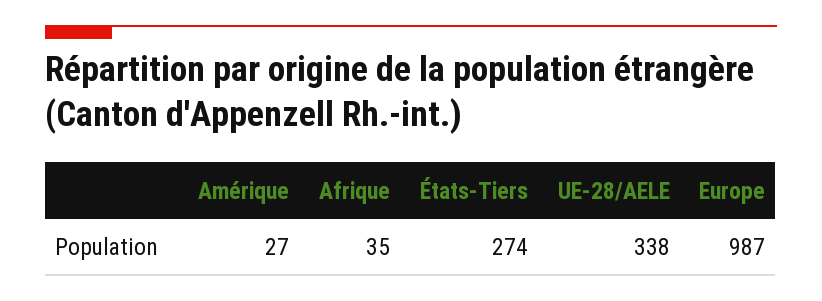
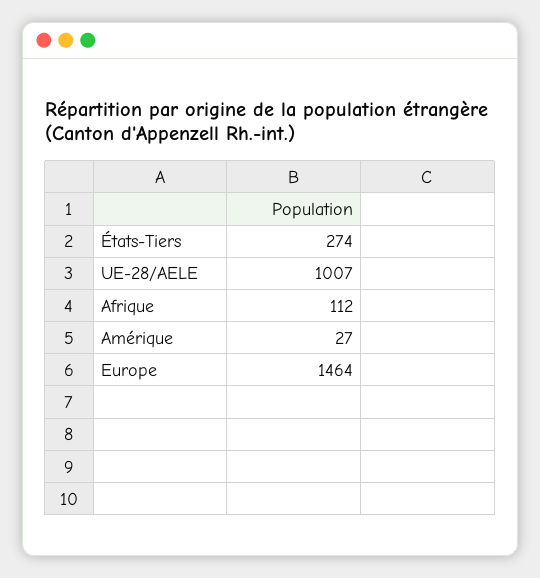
Afrique: 35 -> 112
UE-28/AELE: 338 -> 1007
Europe: 987 -> 1464

